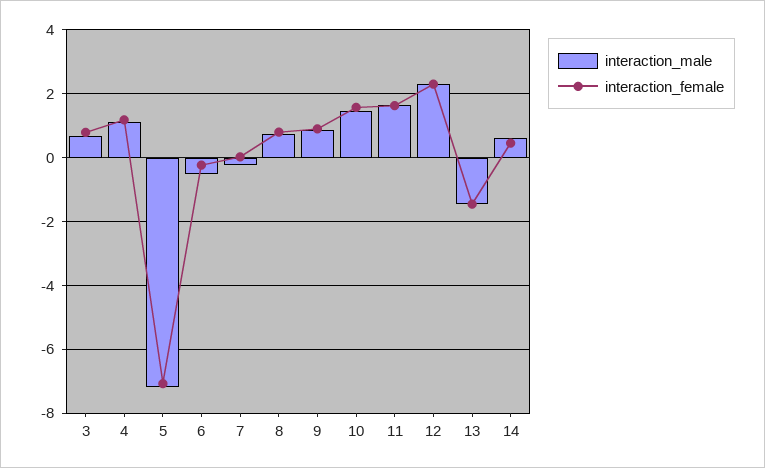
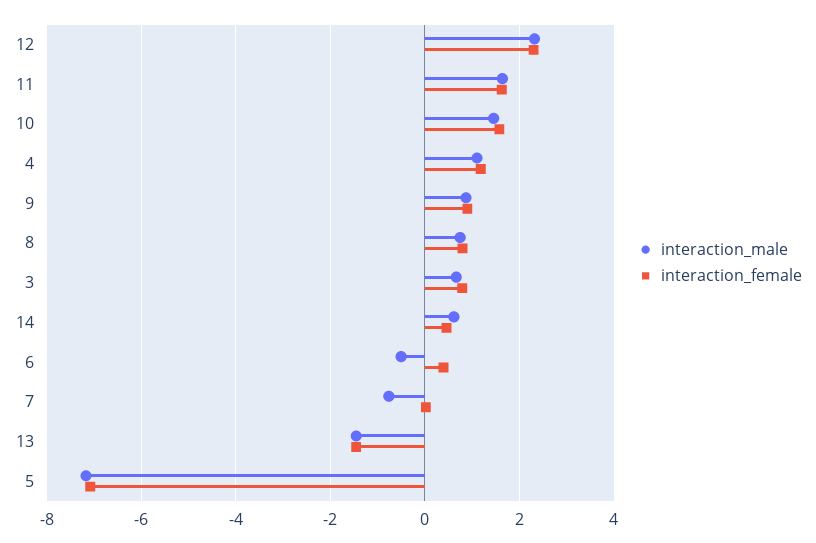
interaction_female, 6: -0.2 -> 0.4
interaction_male, 7: -0.2 -> -0.8

